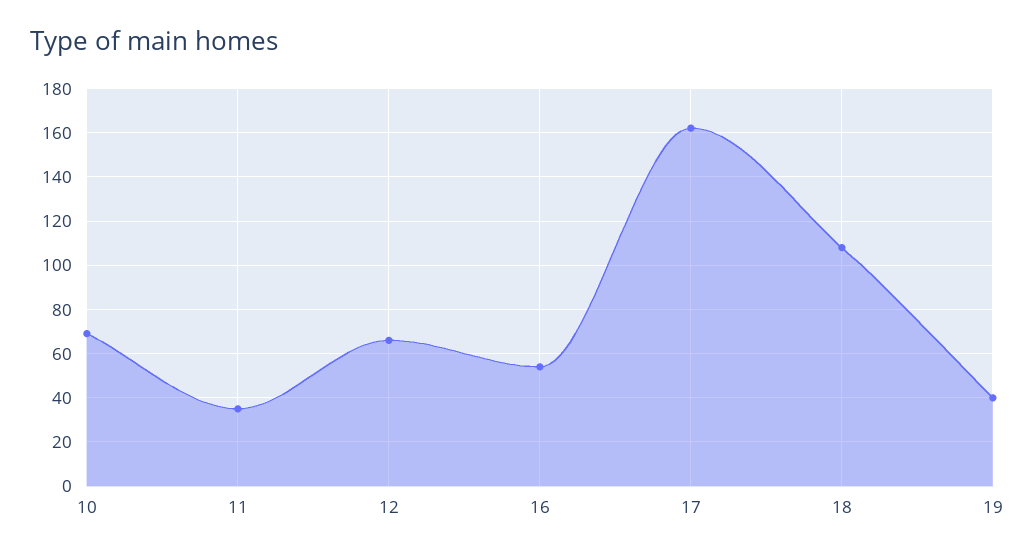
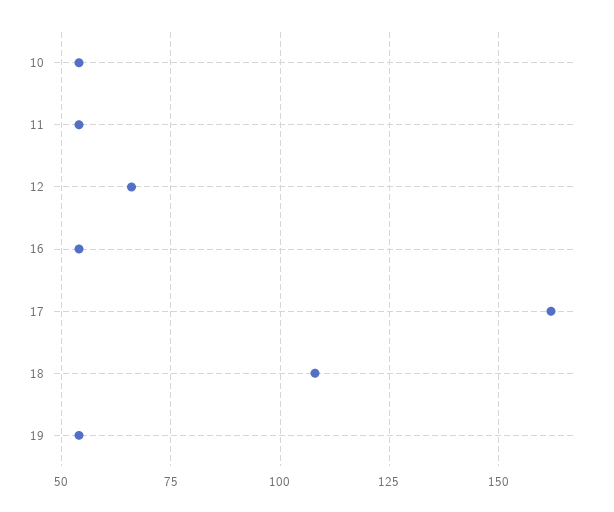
10: 70 -> 55
11: 35 -> 55
19: 40 -> 55

